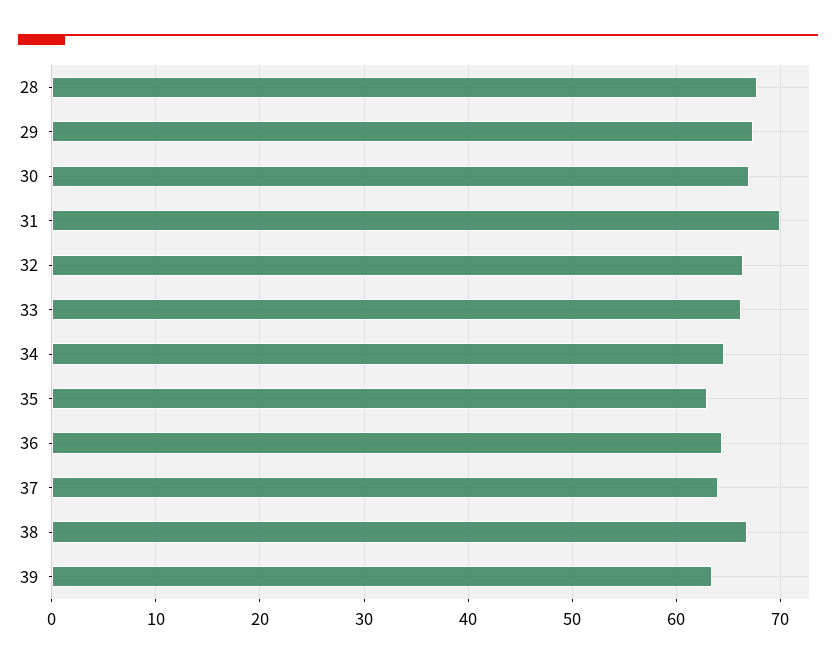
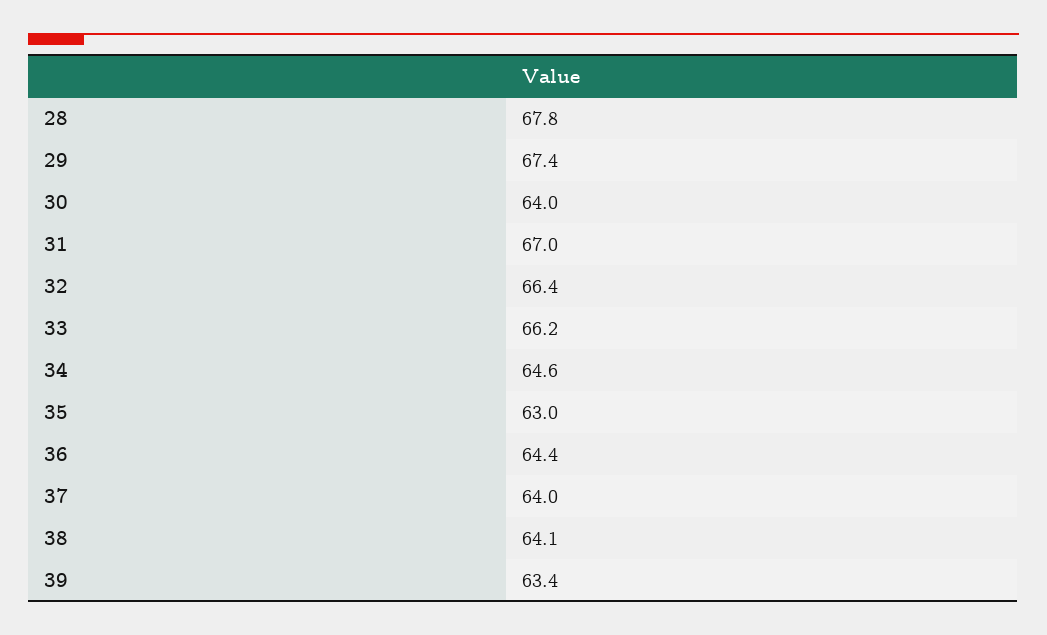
30: 67 -> 64
31: 70 -> 67
38: 67 -> 64.1

